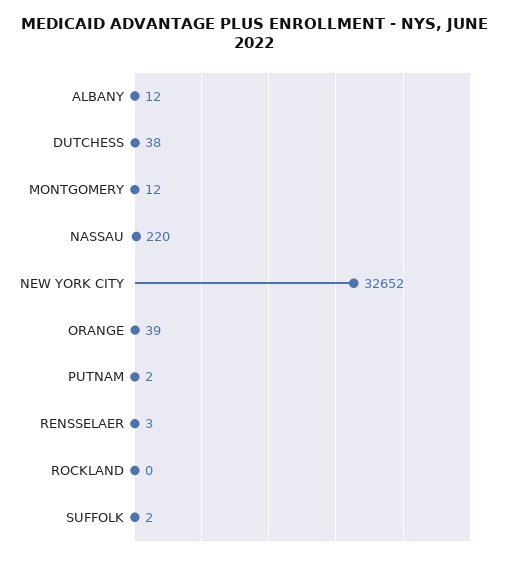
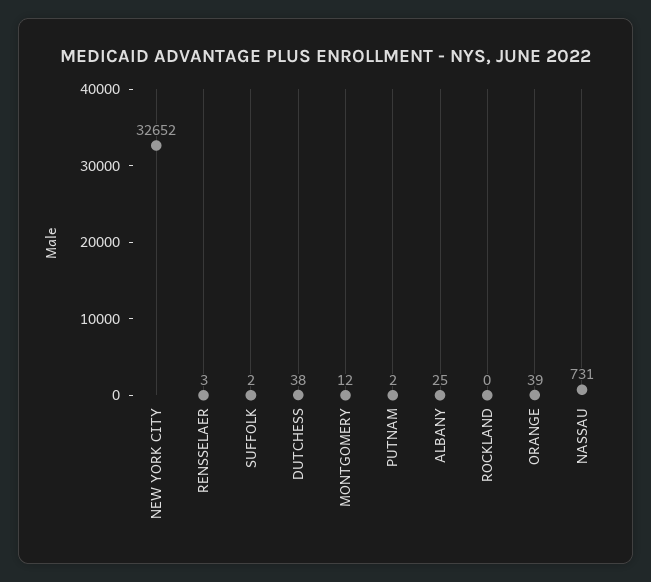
ALBANY: 12 -> 25
NASSAU: 220 -> 731

